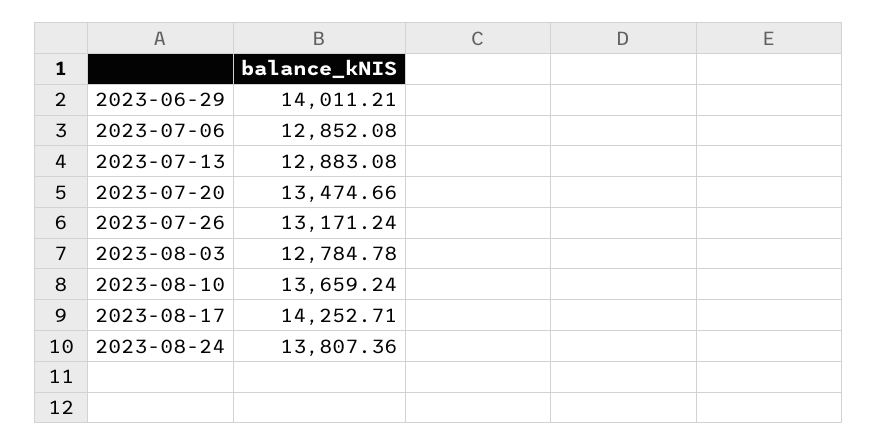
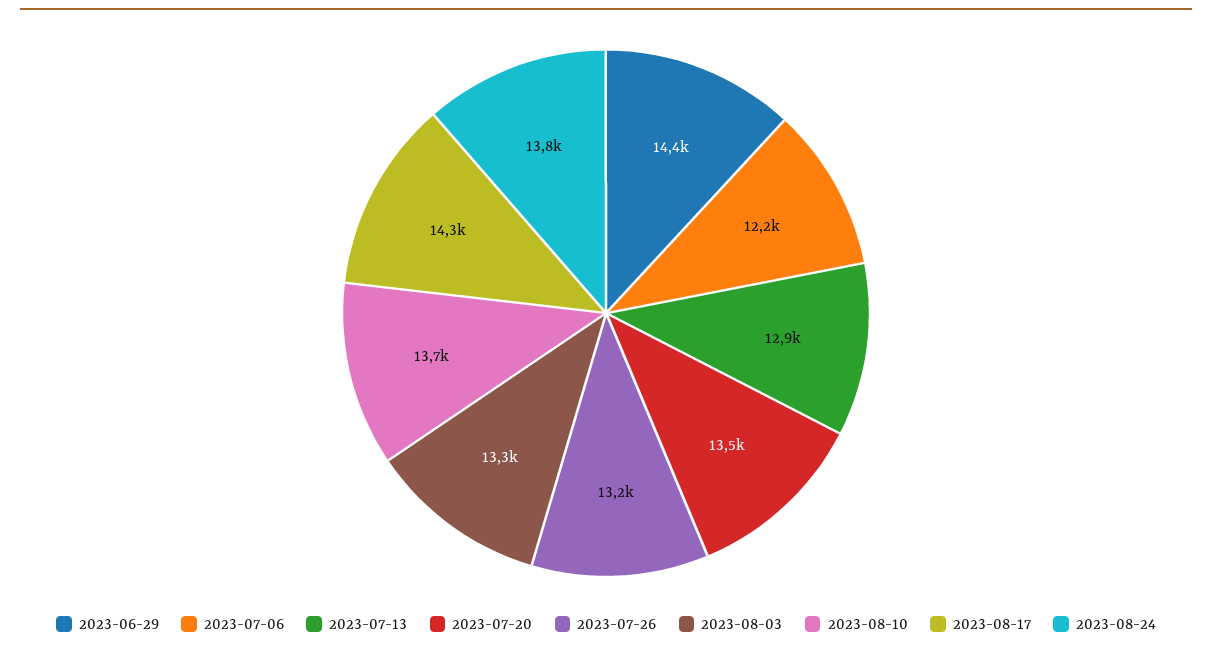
2023-06-29: 14011.21 -> 14400
2023-07-06: 12852.08 -> 12200
2023-08-03: 12784.78 -> 13300

